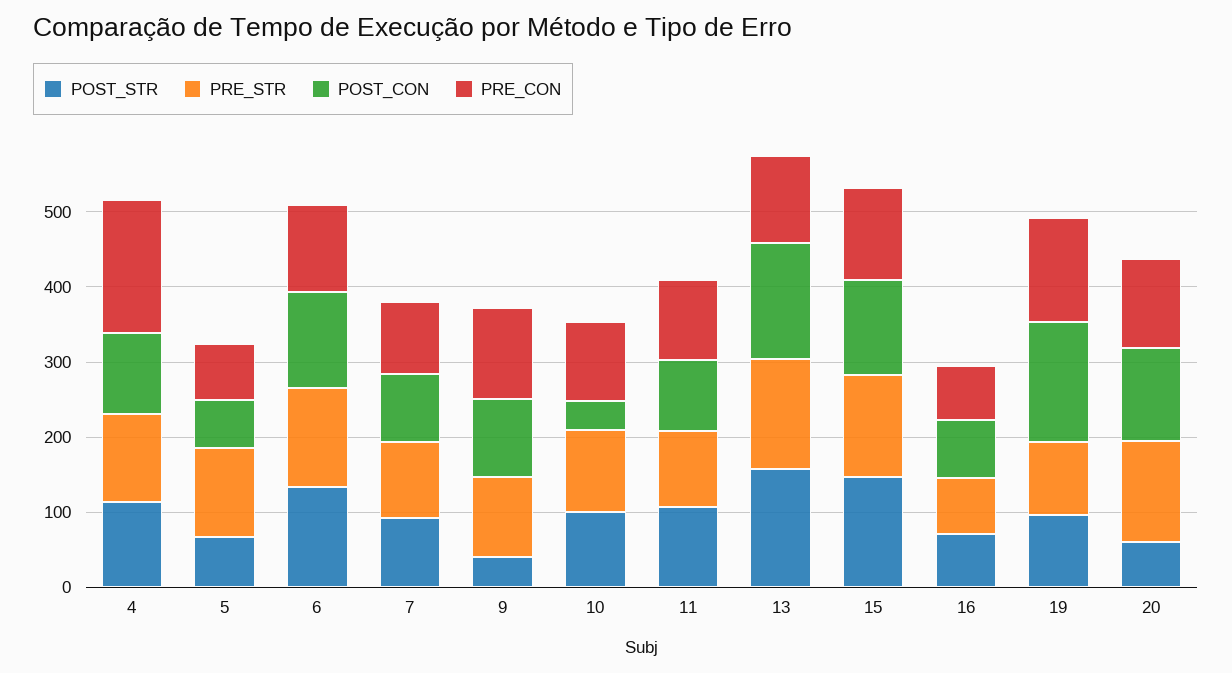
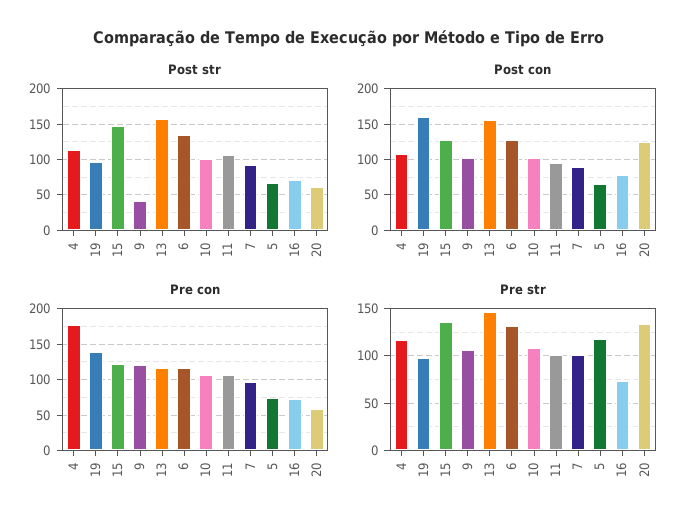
POST_CON, 10: 40 -> 100
PRE_CON, 20: 120 -> 60

